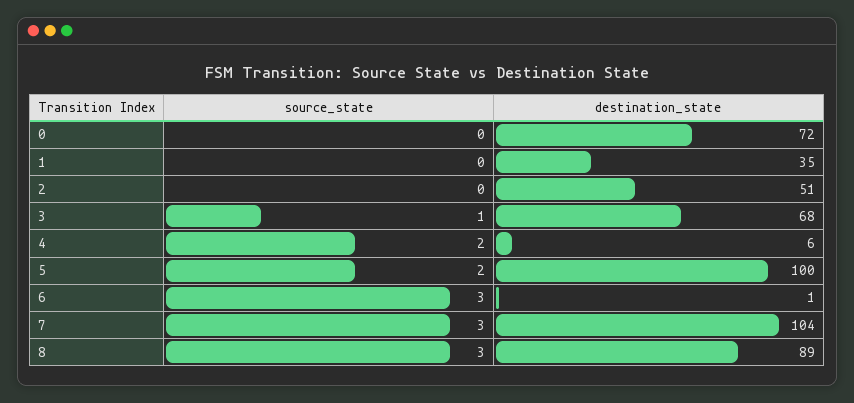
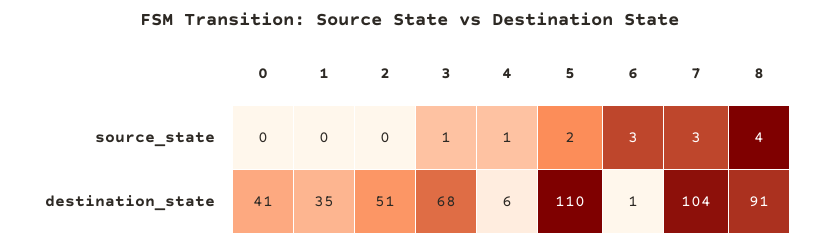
destination_state, 0: 72 -> 41
source_state, 4: 2 -> 1
destination_state, 5: 100 -> 110
source_state, 8: 3 -> 4
destination_state, 8: 89 -> 91

